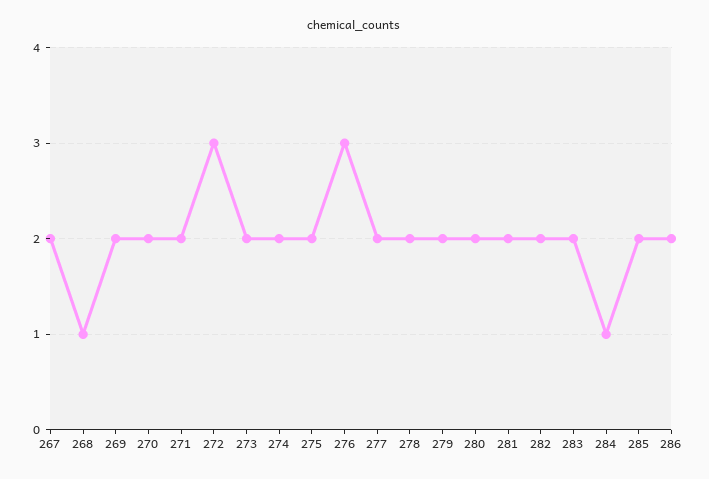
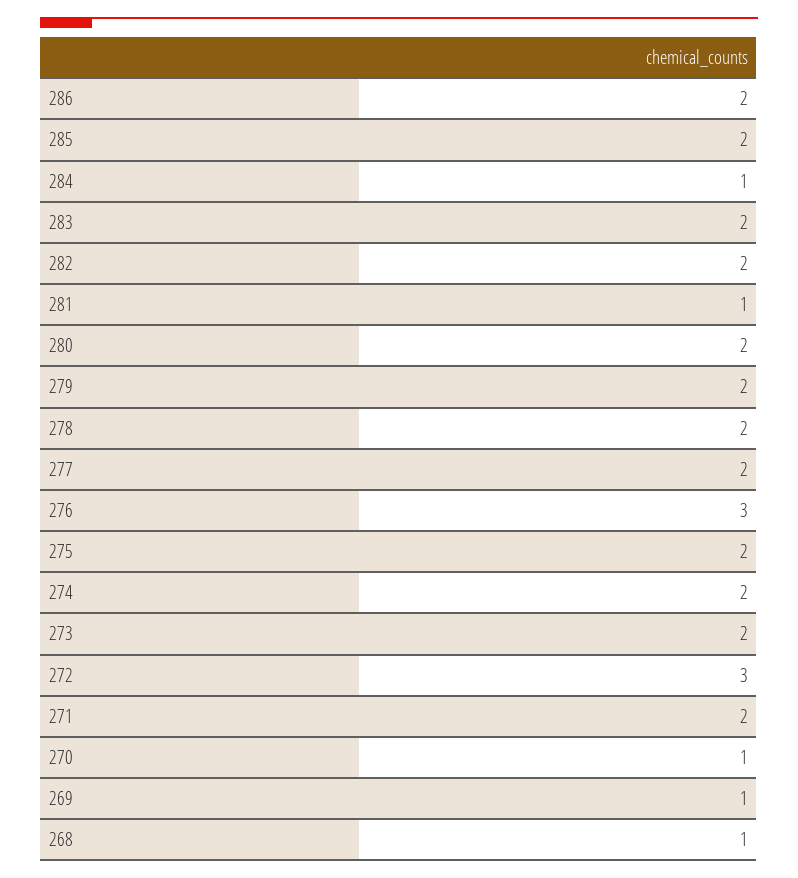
267: 2 -> none
269: 2 -> 1
270: 2 -> 1
281: 2 -> 1

